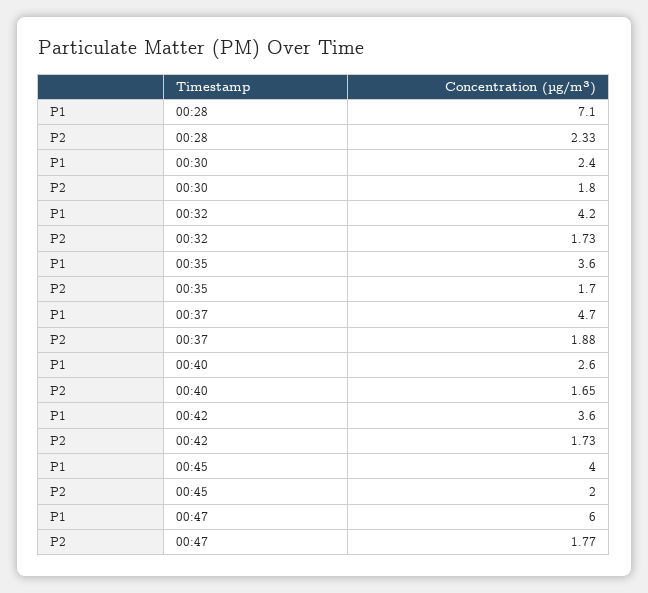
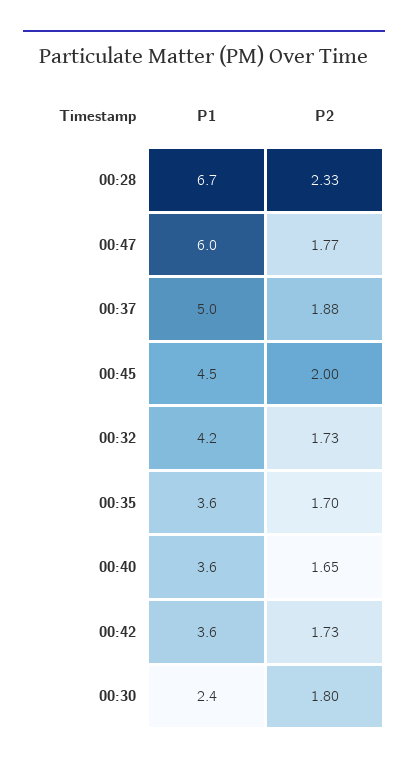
P1, 00:28: 7.1 -> 6.7
P1, 00:37: 4.7 -> 5
P1, 00:40: 2.6 -> 3.6
P1, 00:45: 4 -> 4.5

